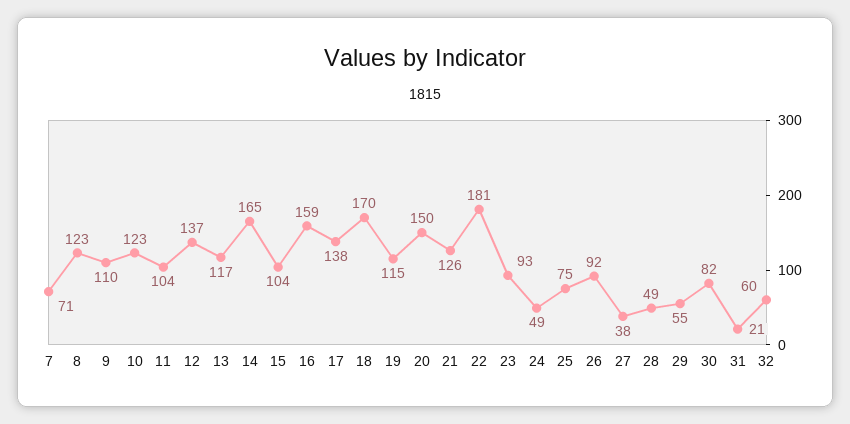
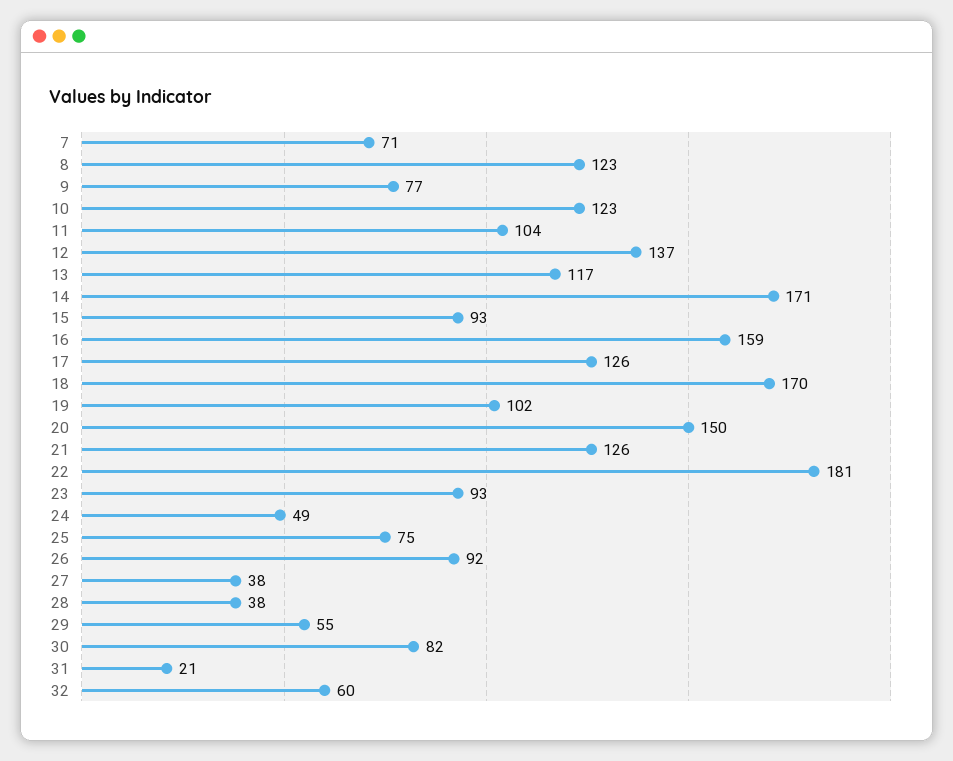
9: 110 -> 77
14: 165 -> 171
15: 104 -> 93
17: 138 -> 126
19: 115 -> 102
28: 49 -> 38

